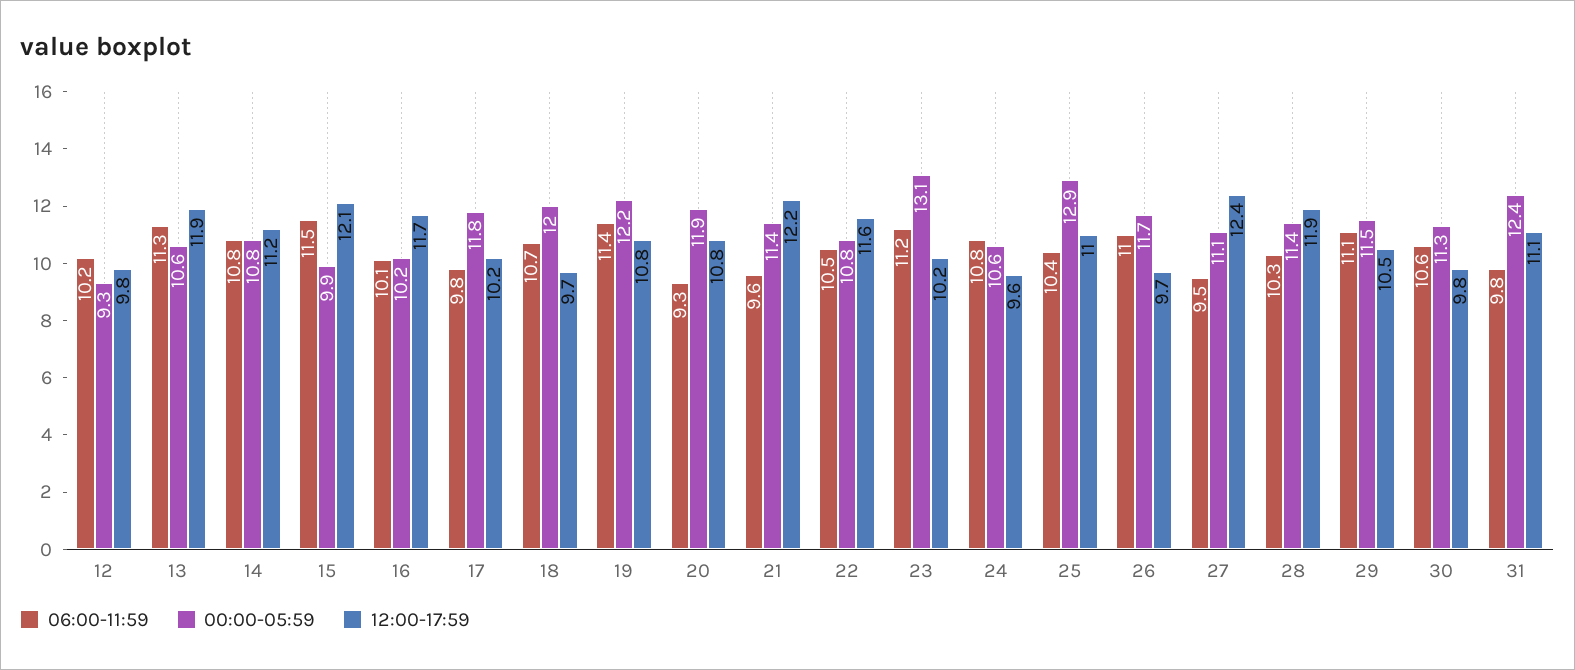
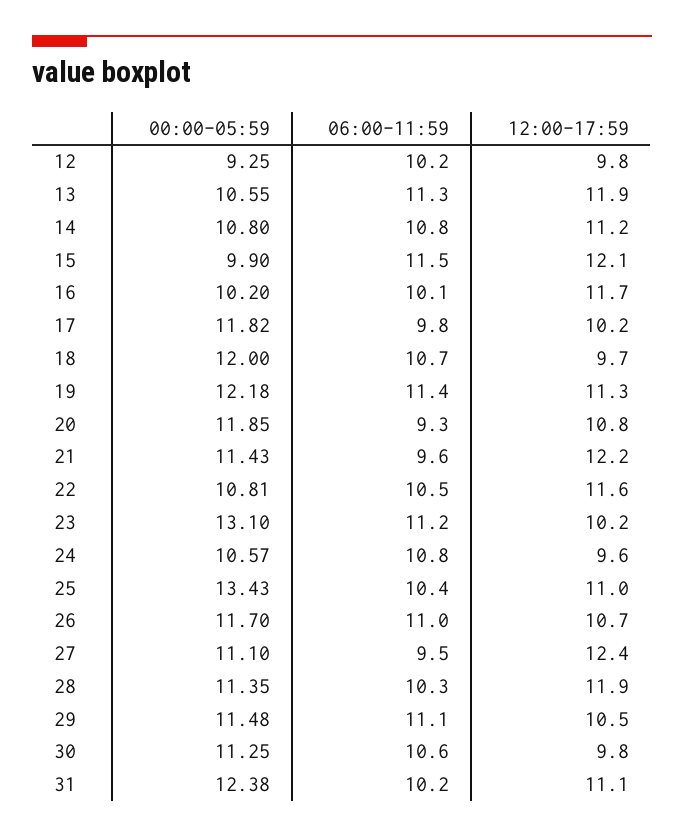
12:00-17:59, 19: 10.8 -> 11.3
00:00-05:59, 25: 12.9 -> 13.43
12:00-17:59, 26: 9.7 -> 10.7
06:00-11:59, 31: 9.8 -> 10.2

